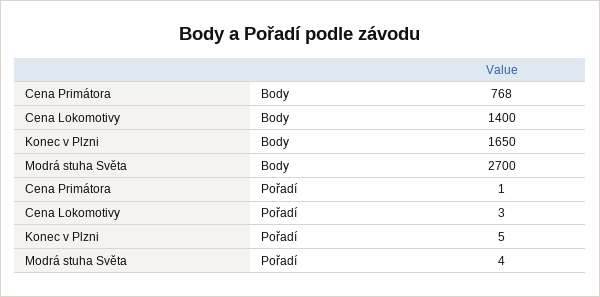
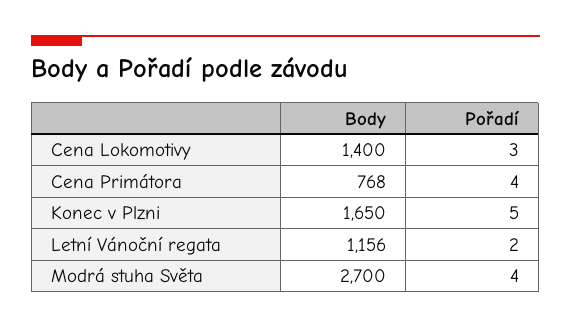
Cena Primátora, Pořadí: 1 -> 4
Letní Vánoční regata, Body: none -> 1156
Letní Vánoční regata, Pořadí: none -> 2

